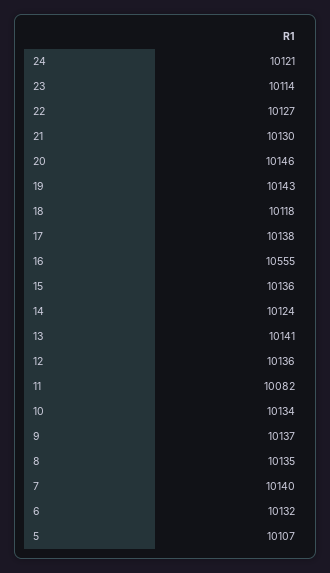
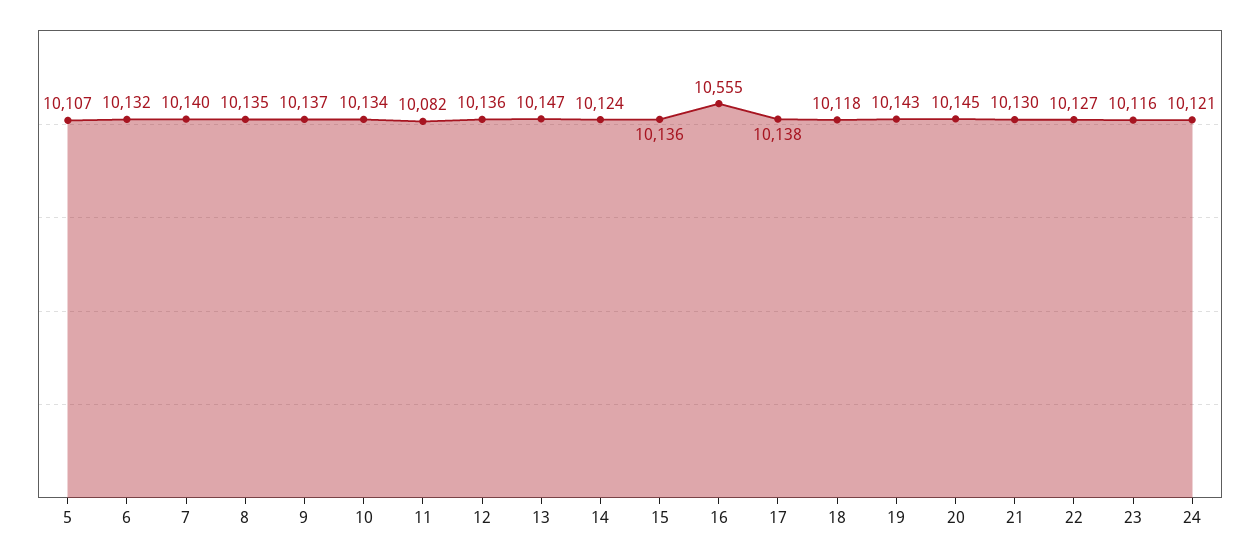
23: 10114 -> 10116
20: 10146 -> 10145
13: 10141 -> 10147

